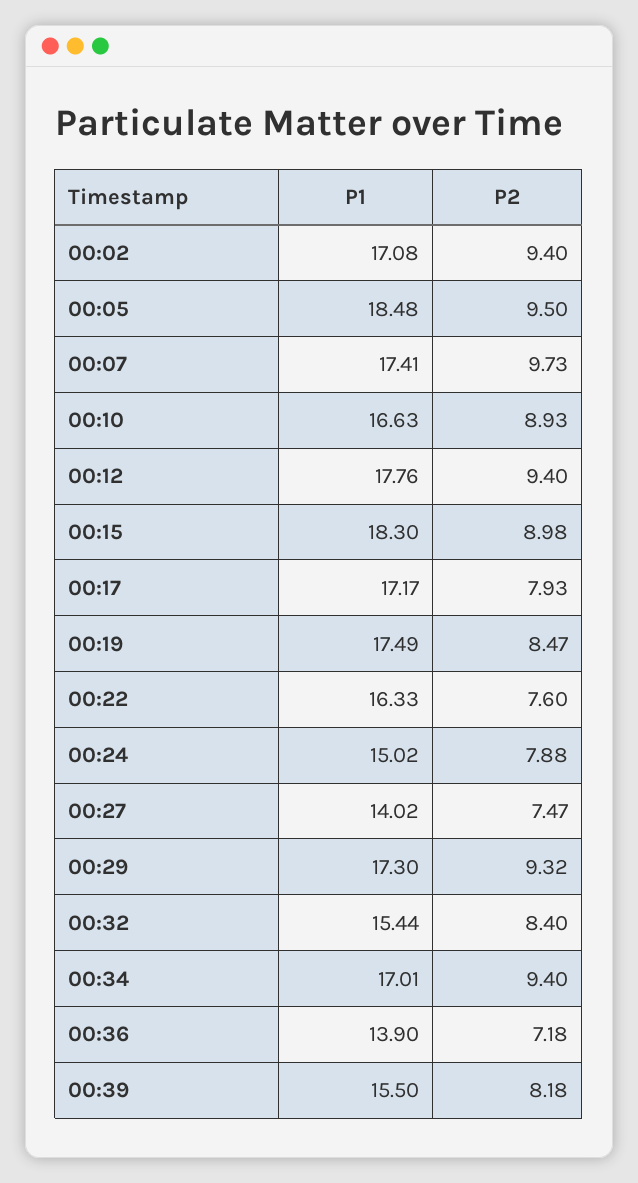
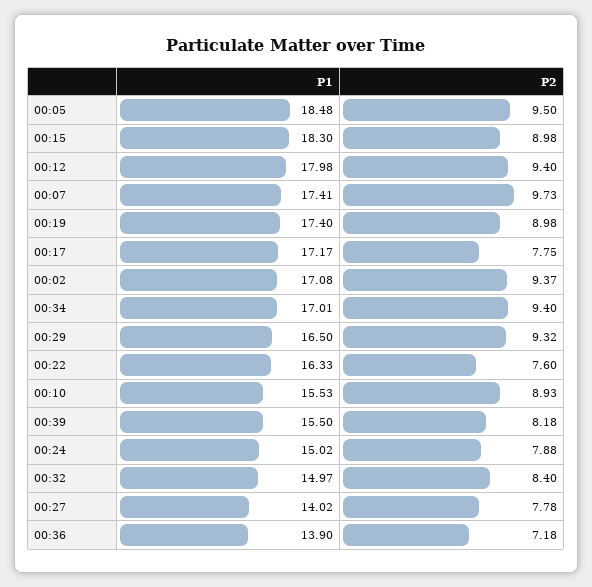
P2, 00:02: 9.4 -> 9.37
P1, 00:10: 16.63 -> 15.53
P1, 00:12: 17.76 -> 17.98
P2, 00:17: 7.93 -> 7.75
P1, 00:19: 17.49 -> 17.4
P2, 00:19: 8.47 -> 8.98
P2, 00:27: 7.47 -> 7.78
P1, 00:29: 17.3 -> 16.5
P1, 00:32: 15.44 -> 14.97

